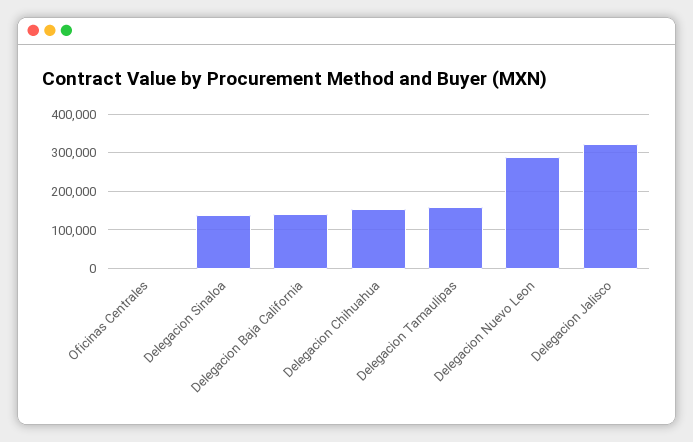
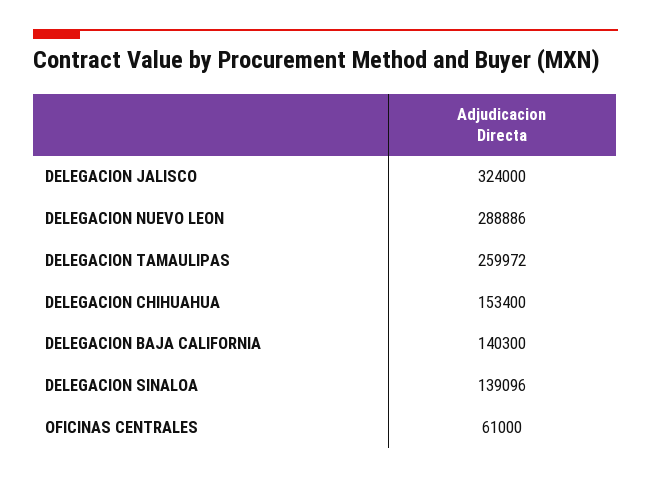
Oficinas Centrales: 0 -> 61000
Delegacion Tamaulipas: 160000 -> 259972

